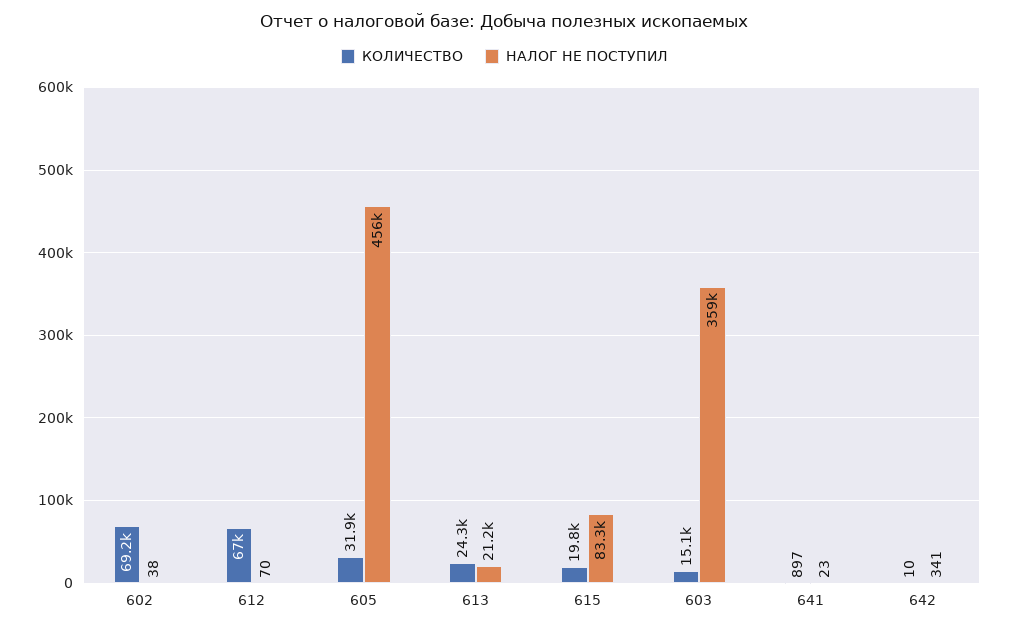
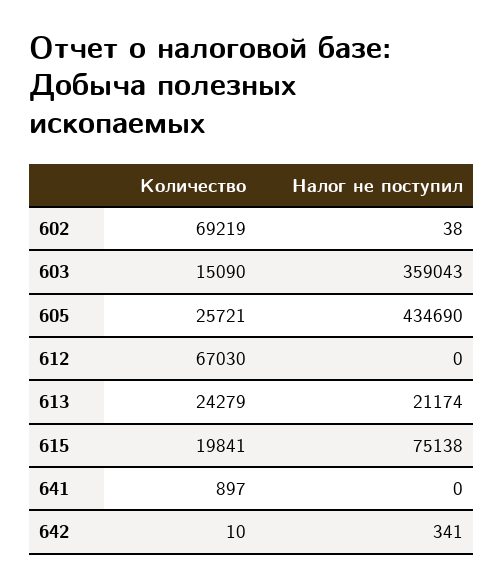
НАЛОГ НЕ ПОСТУПИЛ, 612: 70 -> 0
КОЛИЧЕСТВО, 605: 31900 -> 25721
НАЛОГ НЕ ПОСТУПИЛ, 605: 456000 -> 434690
НАЛОГ НЕ ПОСТУПИЛ, 615: 83300 -> 75138
НАЛОГ НЕ ПОСТУПИЛ, 641: 23 -> 0

